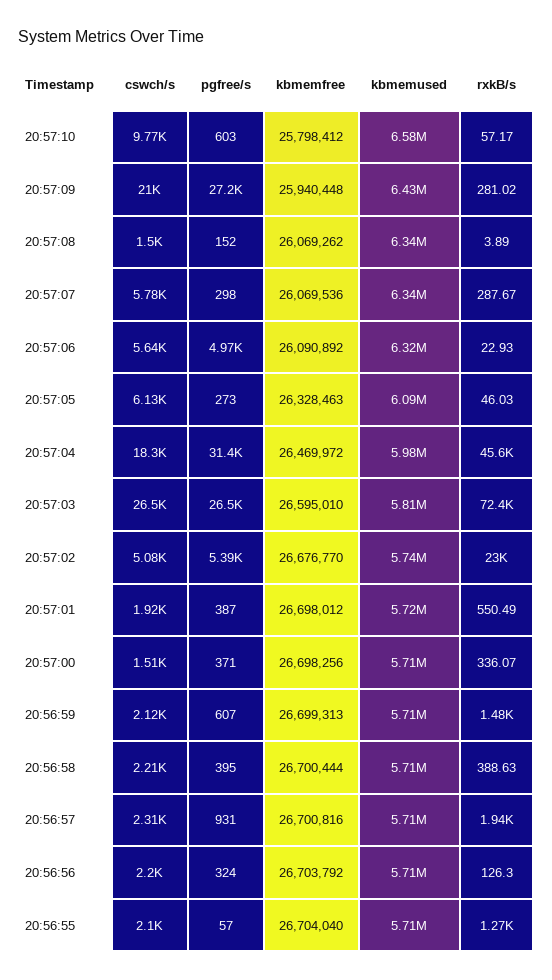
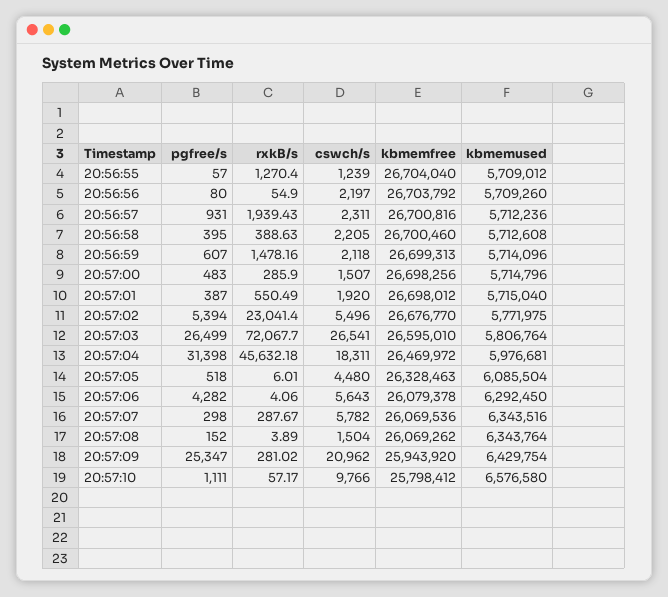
pgfree/s, 20:57:10: 603 -> 1111
pgfree/s, 20:57:09: 27200 -> 25347
kbmemfree, 20:57:09: 25940448 -> 25943920
pgfree/s, 20:57:06: 4970 -> 4282
kbmemfree, 20:57:06: 26090892 -> 26079378
kbmemused, 20:57:06: 6320000 -> 6292450
rxkB/s, 20:57:06: 22.93 -> 4.06
cswch/s, 20:57:05: 6130 -> 4480
pgfree/s, 20:57:05: 273 -> 518
rxkB/s, 20:57:05: 46.03 -> 6.01
rxkB/s, 20:57:03: 72400 -> 72067.7
cswch/s, 20:57:02: 5080 -> 5496
kbmemused, 20:57:02: 5740000 -> 5771975
pgfree/s, 20:57:00: 371 -> 483
rxkB/s, 20:57:00: 336.07 -> 285.9
kbmemfree, 20:56:58: 26700444 -> 26700460
pgfree/s, 20:56:56: 324 -> 80
rxkB/s, 20:56:56: 126.3 -> 54.9
cswch/s, 20:56:55: 2100 -> 1239

